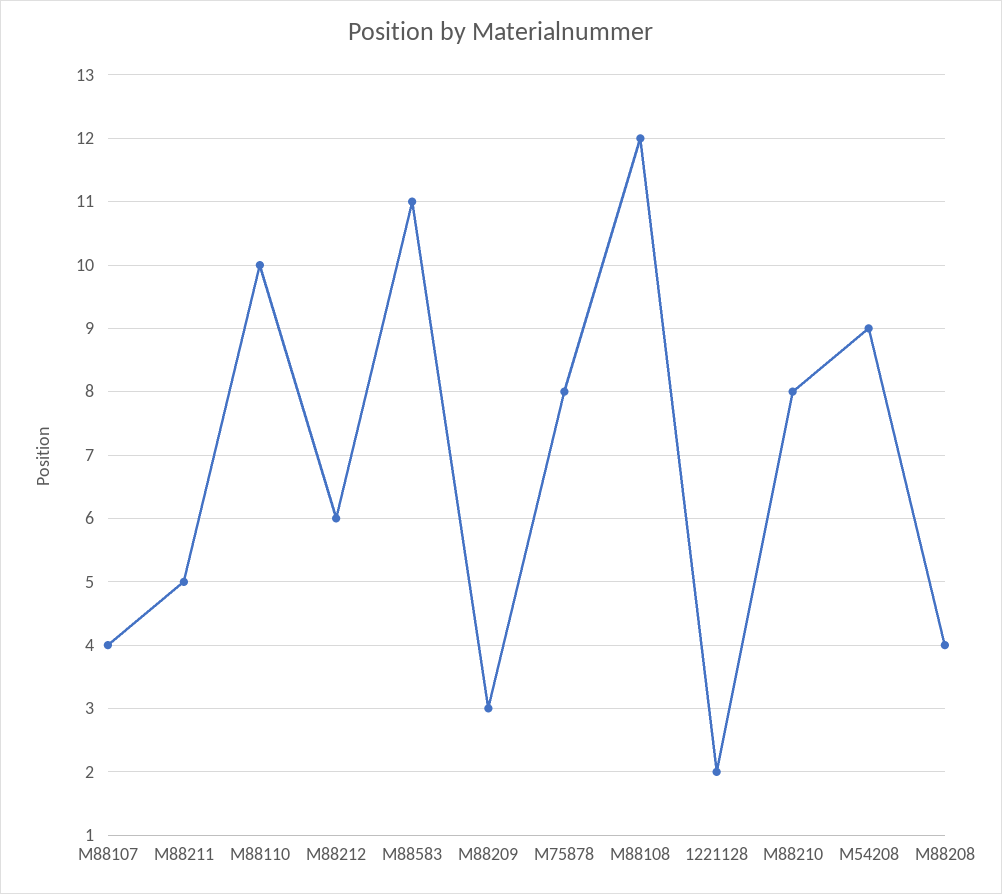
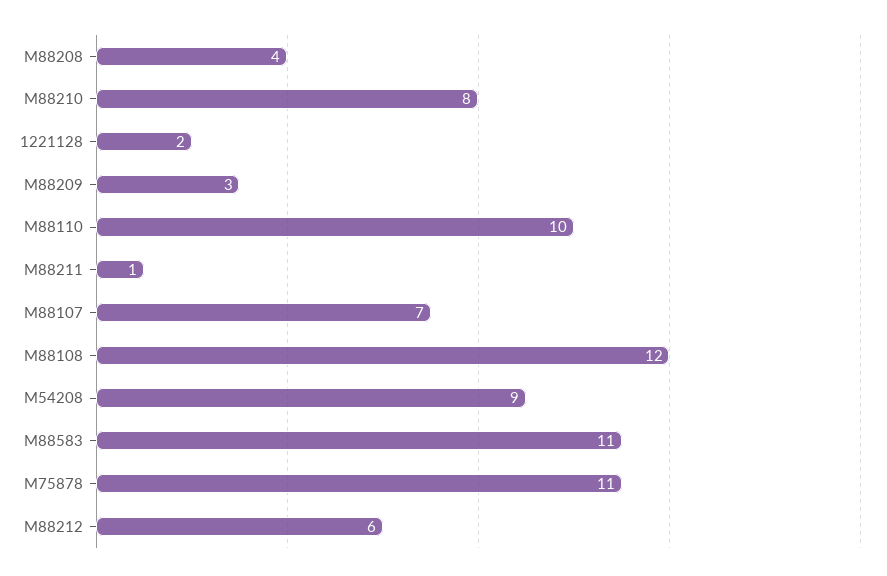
M88107: 4 -> 7
M88211: 5 -> 1
M75878: 8 -> 11

